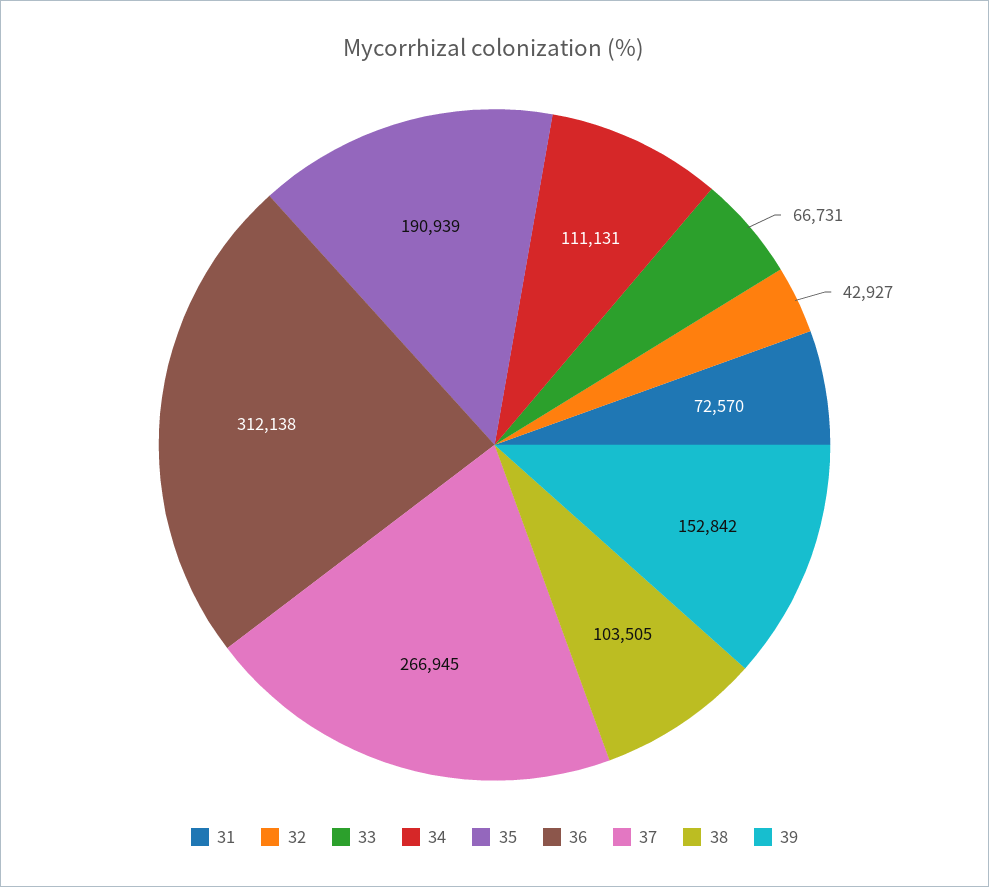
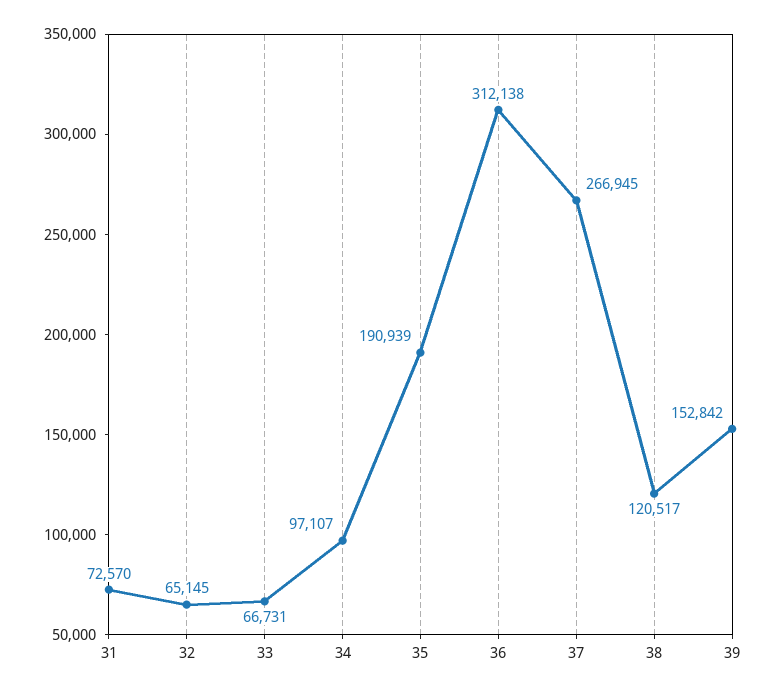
32: 42927 -> 65145
34: 111131 -> 97107
38: 103505 -> 120517

